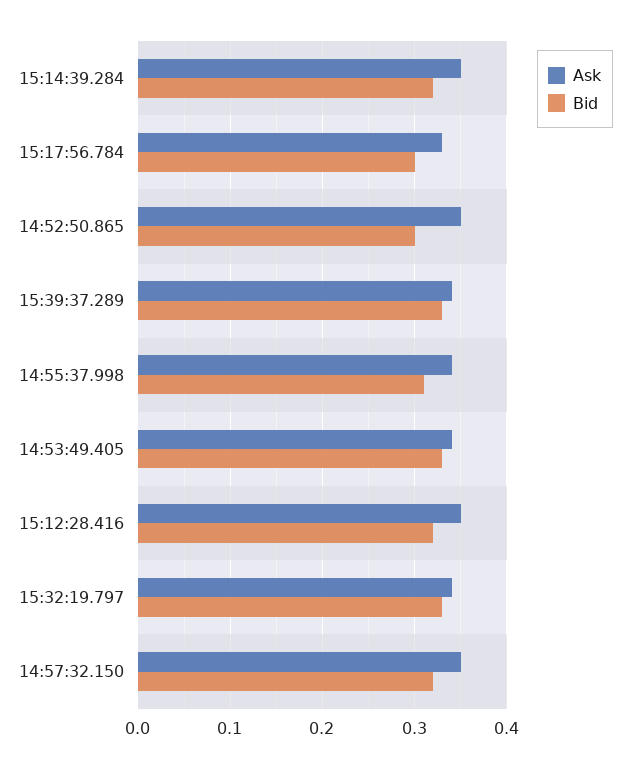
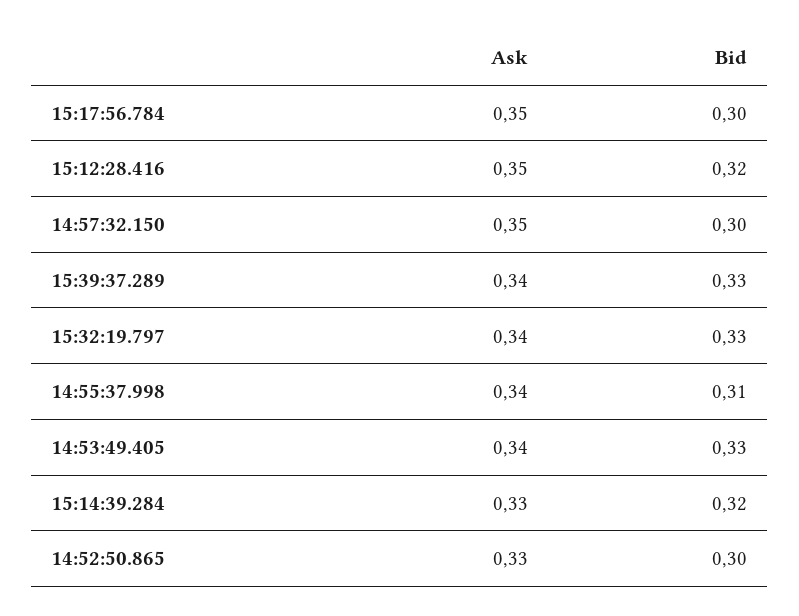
Ask, 15:14:39.284: 0.35 -> 0.33
Ask, 15:17:56.784: 0.33 -> 0.35
Ask, 14:52:50.865: 0.35 -> 0.33
Bid, 14:57:32.150: 0.32 -> 0.3

